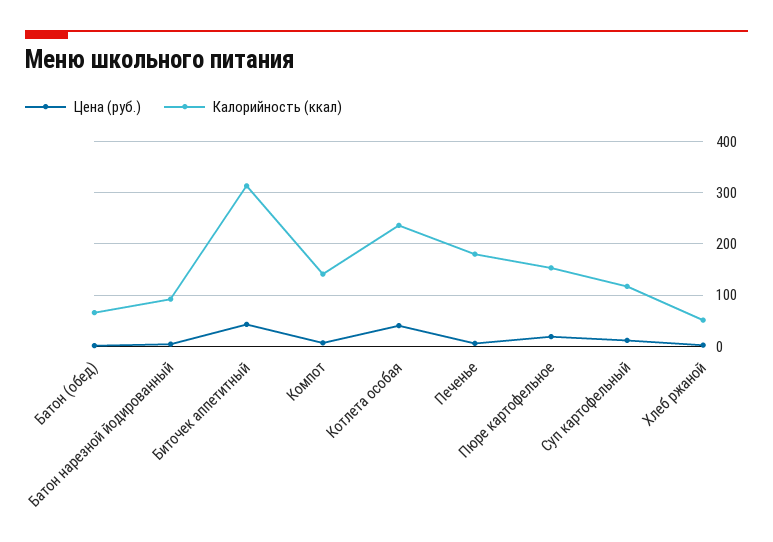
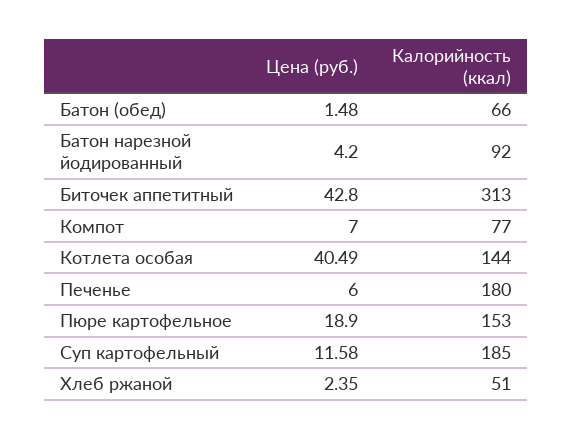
Калорийность (ккал), Компот: 140 -> 77
Калорийность (ккал), Котлета особая: 240 -> 144
Калорийность (ккал), Суп картофельный: 120 -> 185

